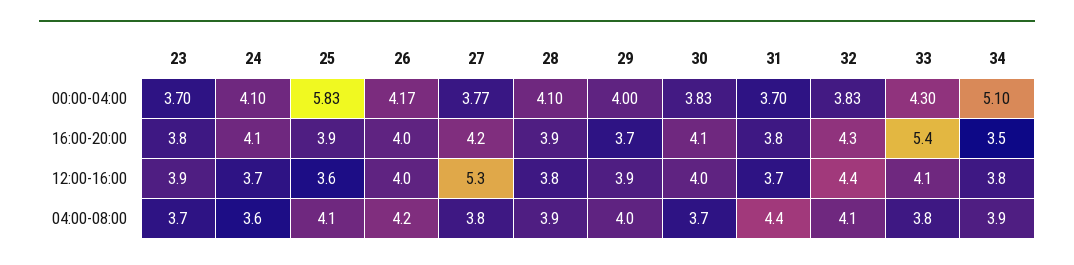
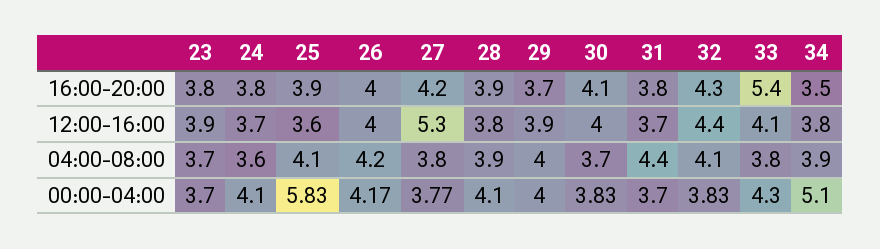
24, 16:00-20:00: 4.1 -> 3.8

